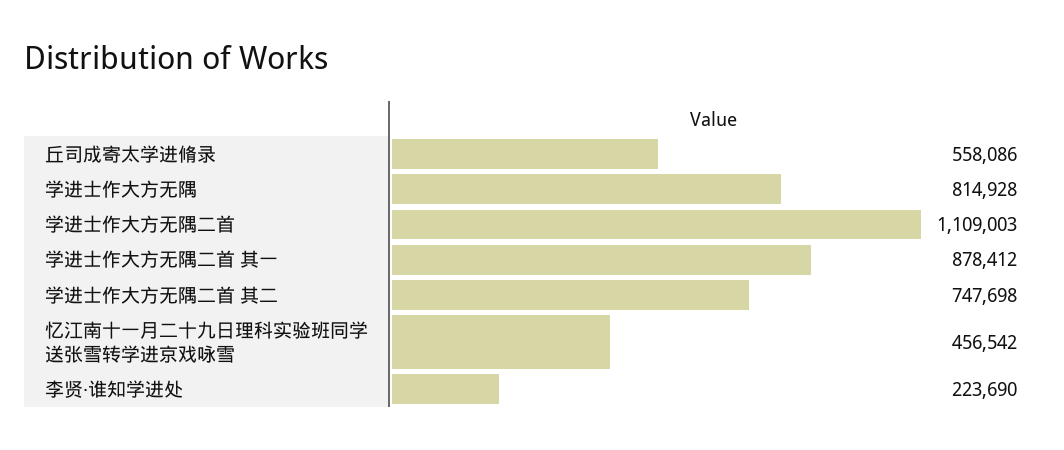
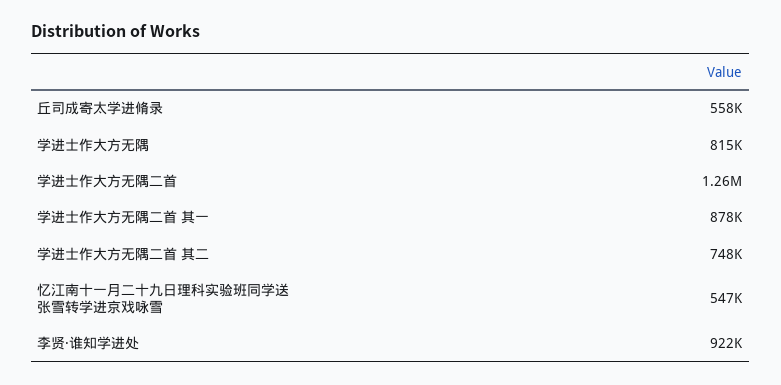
学进士作大方无隅二首: 1109003 -> 1260000
忆江南十一月二十九日理科实验班同学送张雪转学进京戏咏雪: 456542 -> 547000
李贤·谁知学进处: 223690 -> 922000

